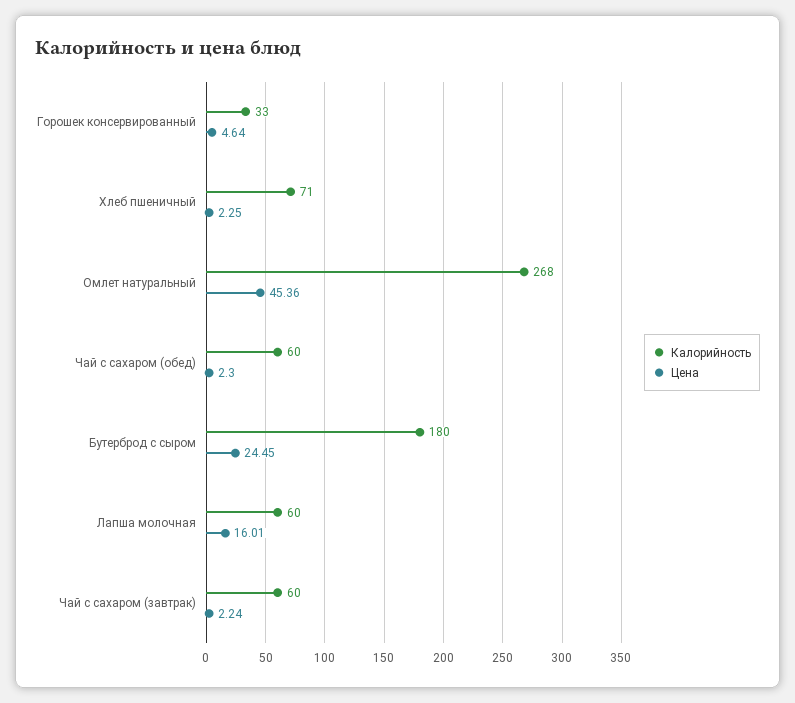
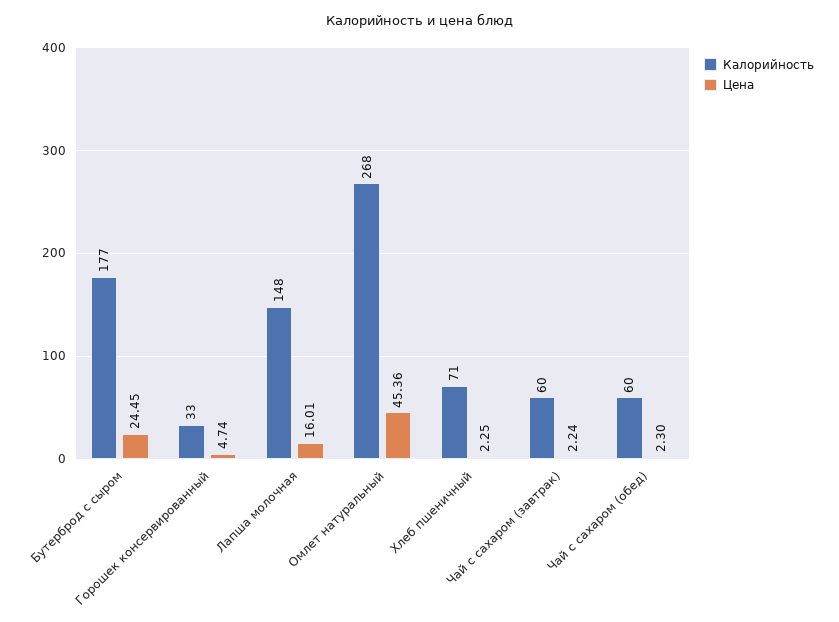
Цена, Горошек консервированный: 4.64 -> 4.74
Калорийность, Бутерброд с сыром: 180 -> 177
Калорийность, Лапша молочная: 60 -> 148

